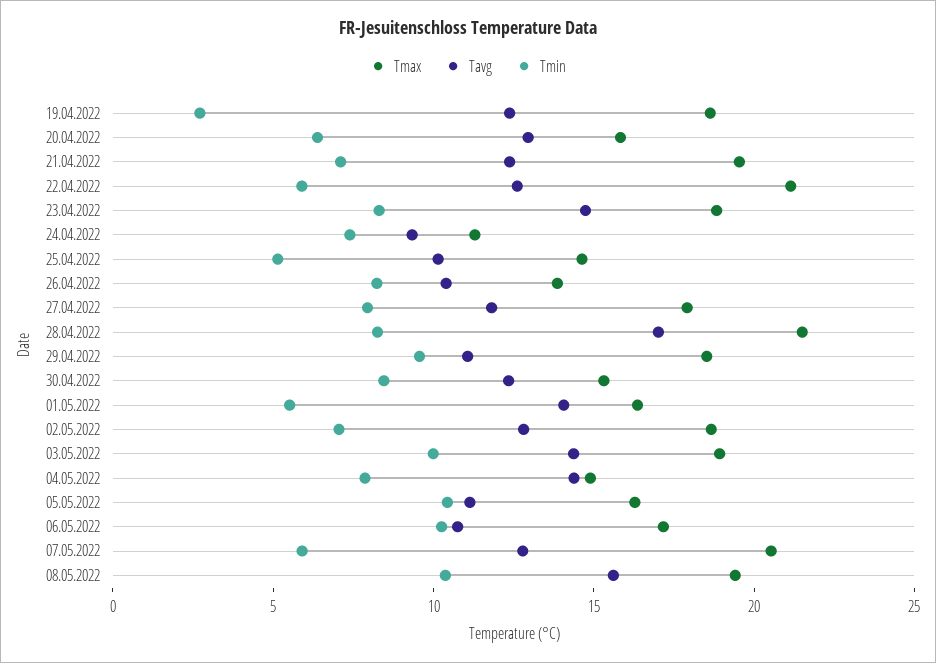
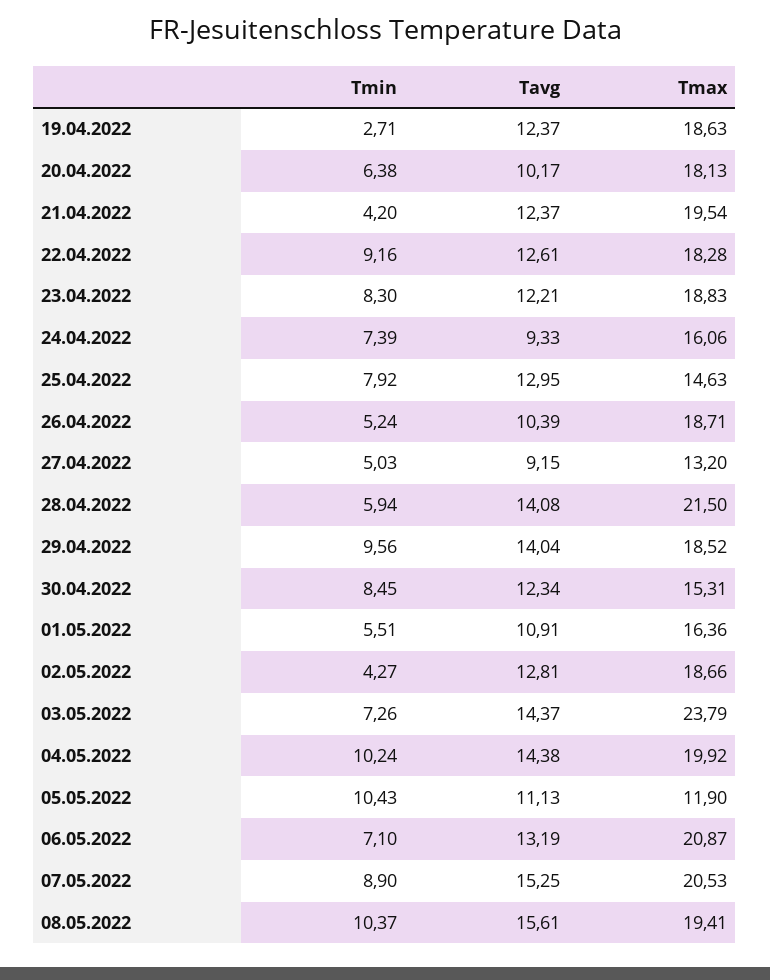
Tmax, 20.04.2022: 16 -> 18.13
Tavg, 20.04.2022: 13 -> 10.17
Tmin, 21.04.2022: 7 -> 4.2
Tmax, 22.04.2022: 21 -> 18.28
Tmin, 22.04.2022: 6 -> 9.16
Tavg, 23.04.2022: 15 -> 12.21
Tmax, 24.04.2022: 11 -> 16.06
Tavg, 25.04.2022: 10 -> 12.95
Tmin, 25.04.2022: 5 -> 7.92
Tmax, 26.04.2022: 14 -> 18.71
Tmin, 26.04.2022: 8 -> 5.24
Tmax, 27.04.2022: 18 -> 13.2
Tavg, 27.04.2022: 12 -> 9.15
Tmin, 27.04.2022: 8 -> 5.03
Tavg, 28.04.2022: 17 -> 14.08
Tmin, 28.04.2022: 8 -> 5.94
Tavg, 29.04.2022: 11 -> 14.04
Tavg, 01.05.2022: 14 -> 10.91
Tmin, 02.05.2022: 7 -> 4.27
Tmax, 03.05.2022: 19 -> 23.79
Tmin, 03.05.2022: 10 -> 7.26
Tmax, 04.05.2022: 15 -> 19.92
Tmin, 04.05.2022: 8 -> 10.24
Tmax, 05.05.2022: 16 -> 11.9
Tmax, 06.05.2022: 17 -> 20.87
Tavg, 06.05.2022: 11 -> 13.19
Tmin, 06.05.2022: 10 -> 7.1
Tavg, 07.05.2022: 13 -> 15.25
Tmin, 07.05.2022: 6 -> 8.9

